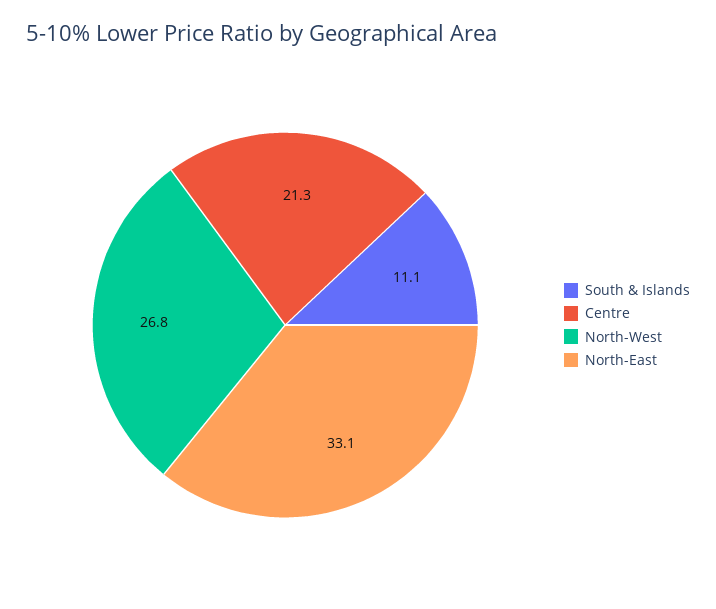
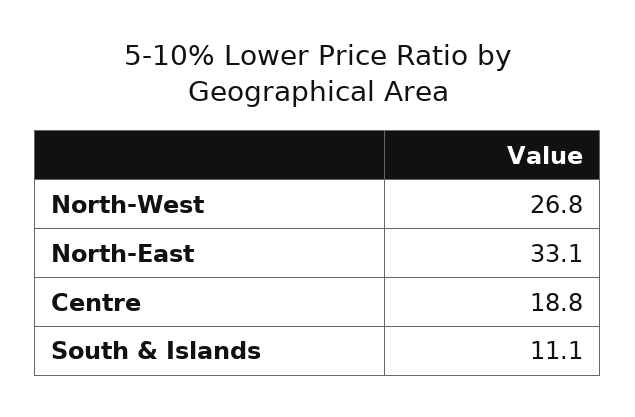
Centre: 21.3 -> 18.8

